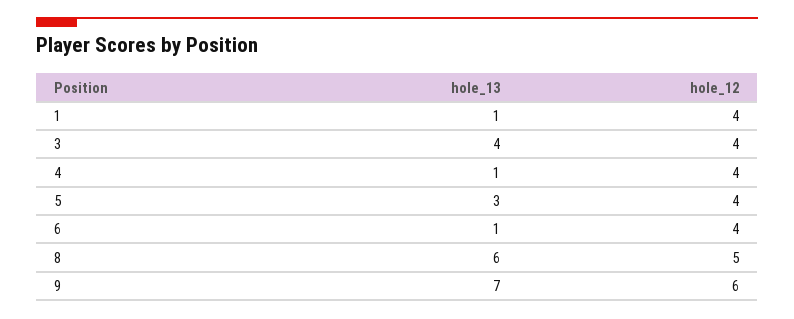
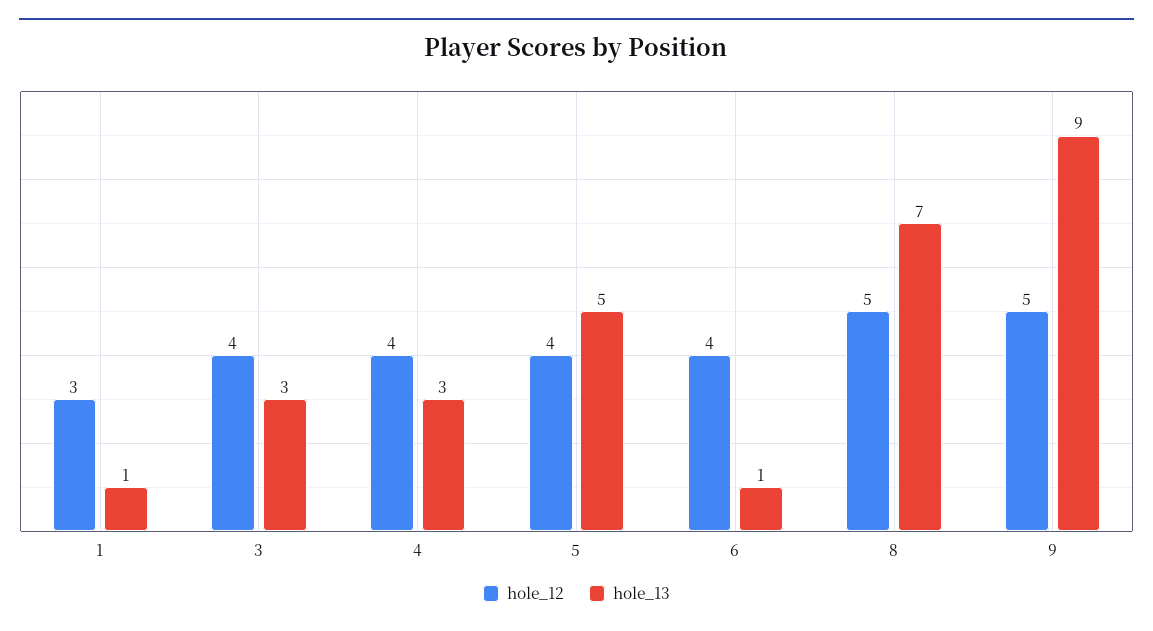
hole_12, 1: 4 -> 3
hole_13, 3: 4 -> 3
hole_13, 4: 1 -> 3
hole_13, 5: 3 -> 5
hole_13, 8: 6 -> 7
hole_13, 9: 7 -> 9
hole_12, 9: 6 -> 5

